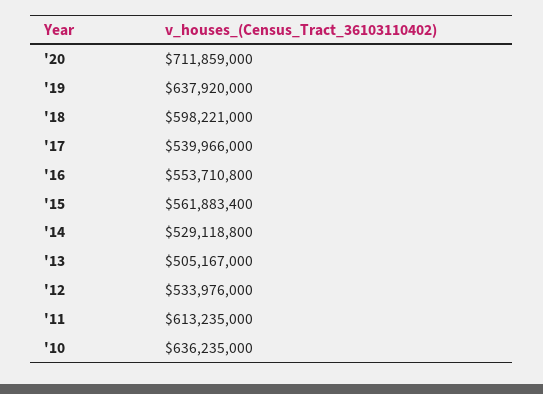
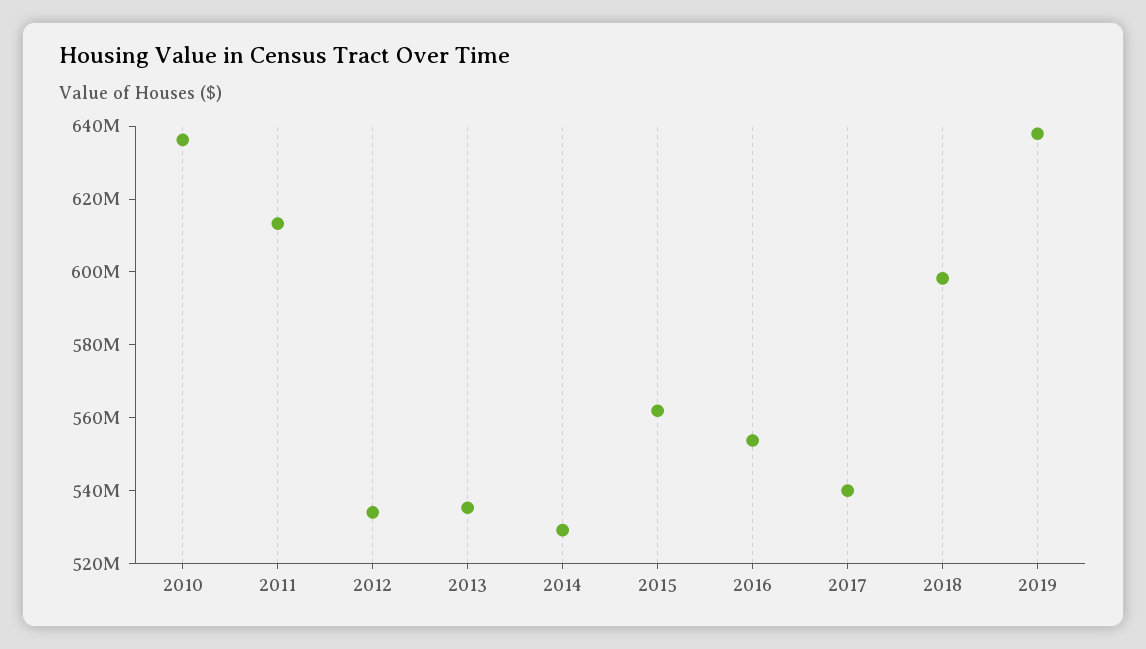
'20: 711859000 -> none
'13: 505167000 -> 535000000

